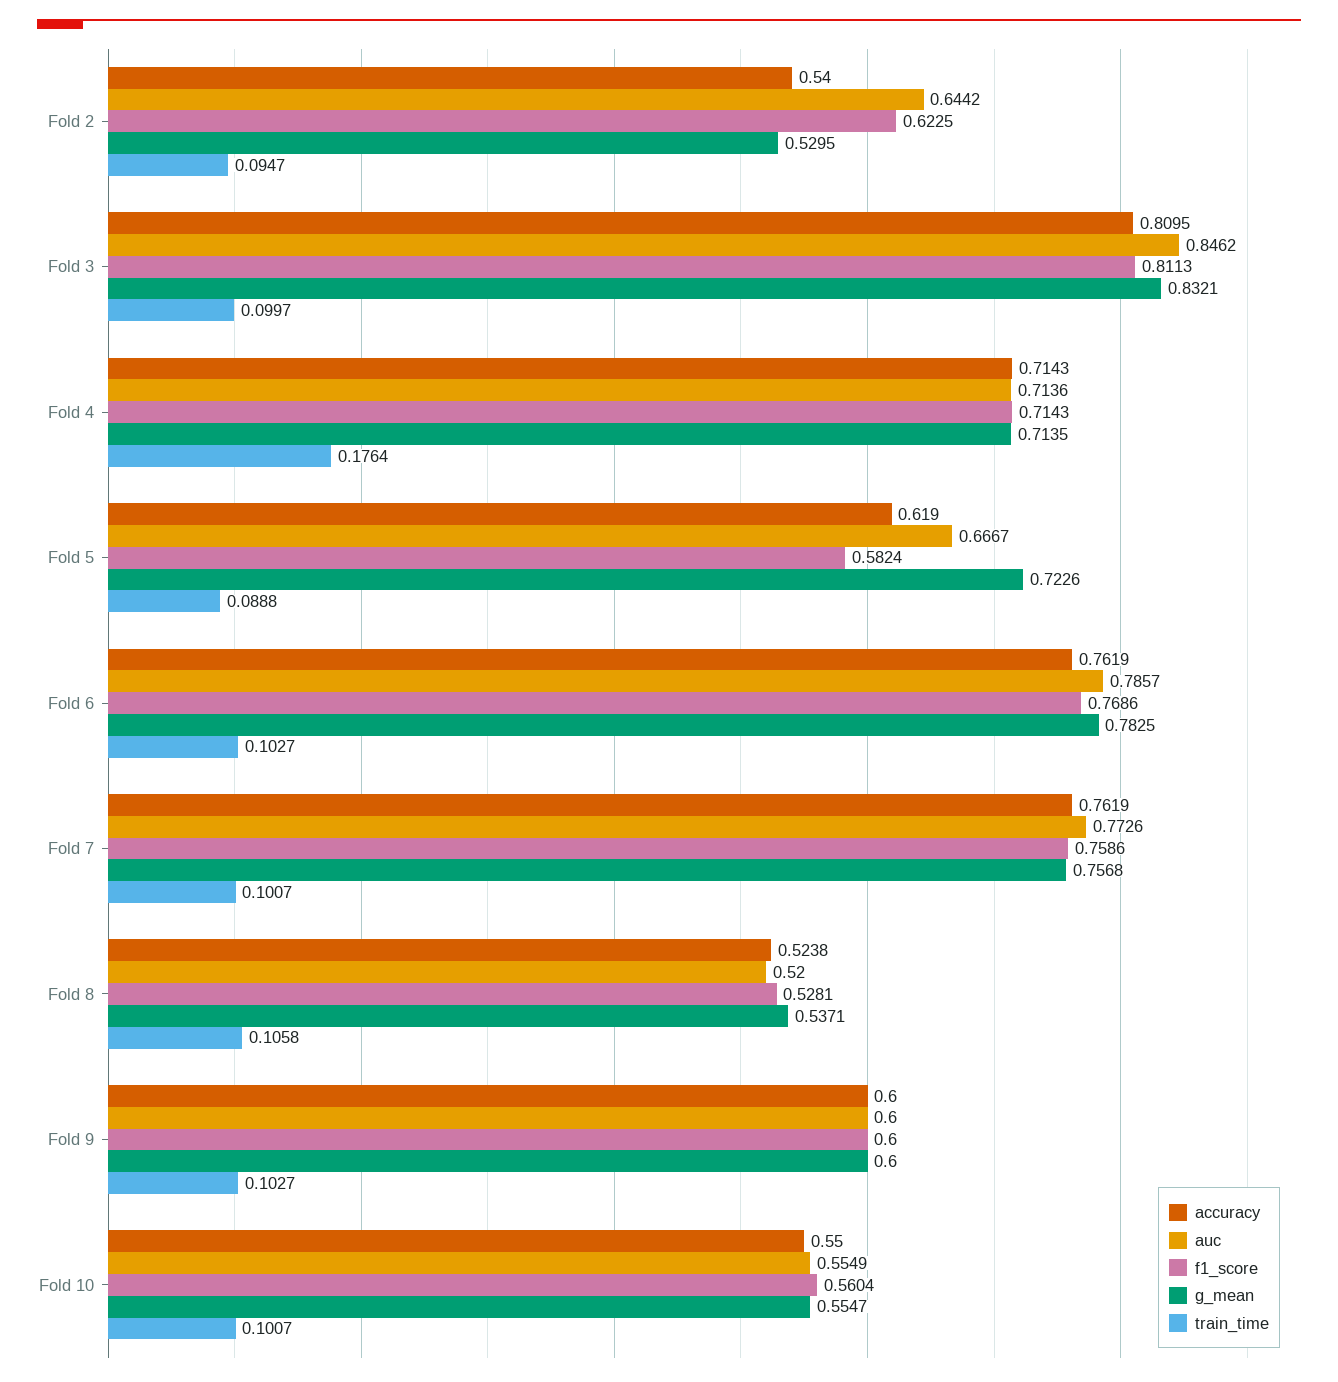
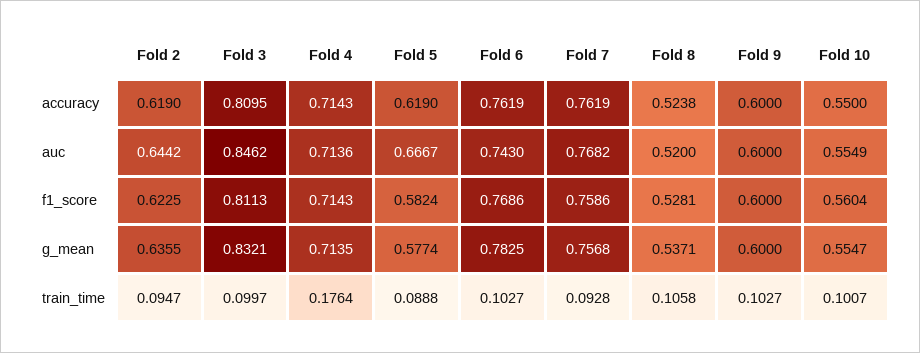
accuracy, Fold 2: 0.54 -> 0.619
g_mean, Fold 2: 0.5295 -> 0.6355
g_mean, Fold 5: 0.7226 -> 0.5774
auc, Fold 6: 0.7857 -> 0.743
auc, Fold 7: 0.7726 -> 0.7682
train_time, Fold 7: 0.1007 -> 0.0928

